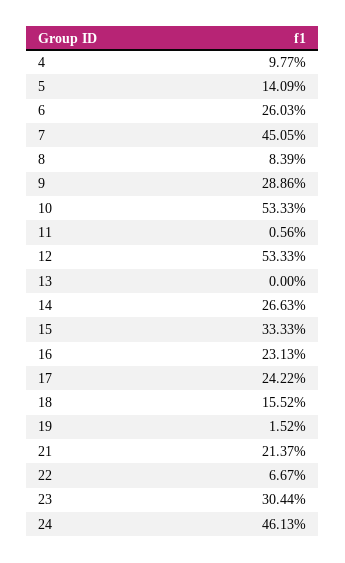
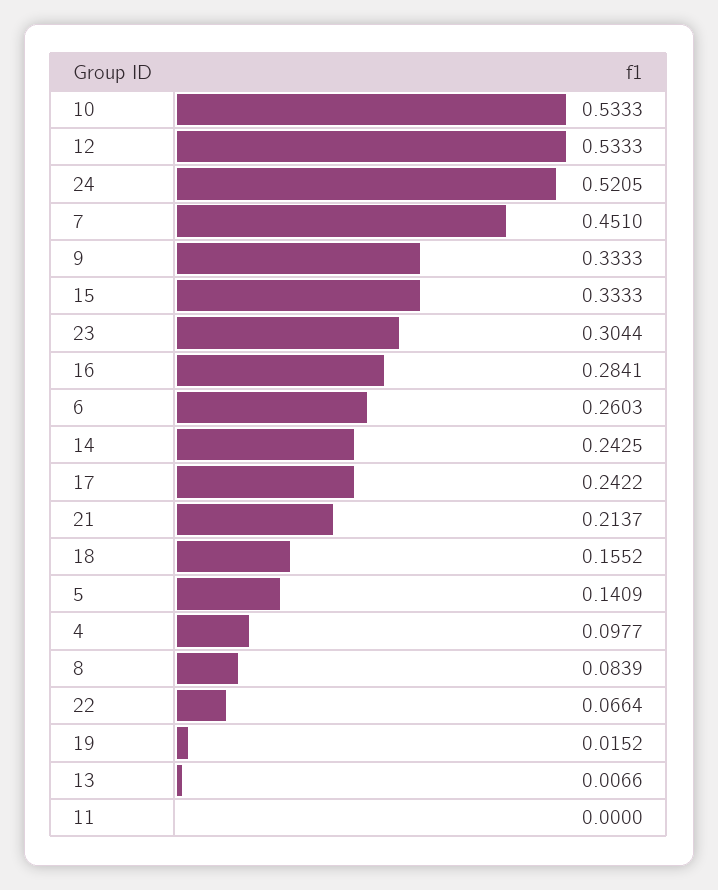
7: 0.4505 -> 0.451
9: 0.2886 -> 0.3333
11: 0.0056 -> 0
13: 0 -> 0.0066
14: 0.2663 -> 0.2425
16: 0.2313 -> 0.2841
22: 0.0667 -> 0.0664
24: 0.4613 -> 0.5205

